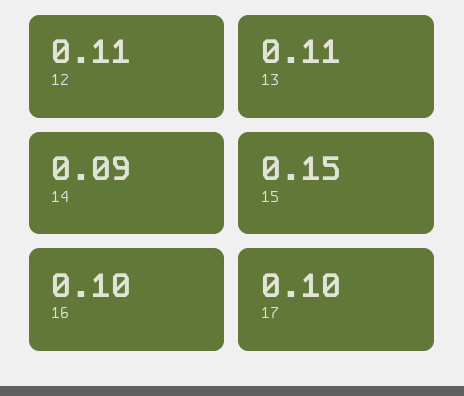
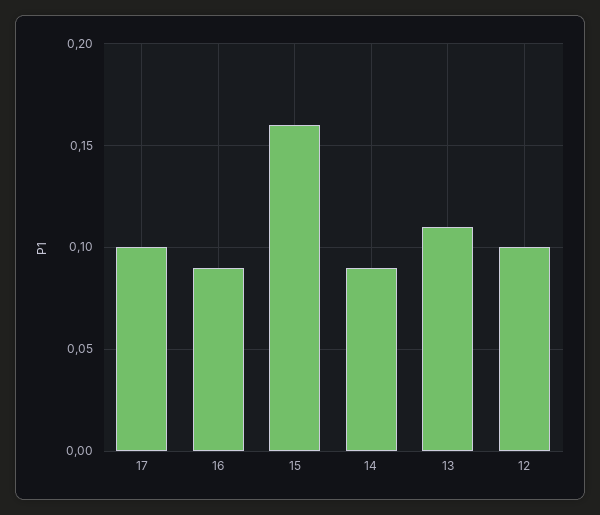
12: 0.11 -> 0.1
15: 0.15 -> 0.16
16: 0.1 -> 0.09

